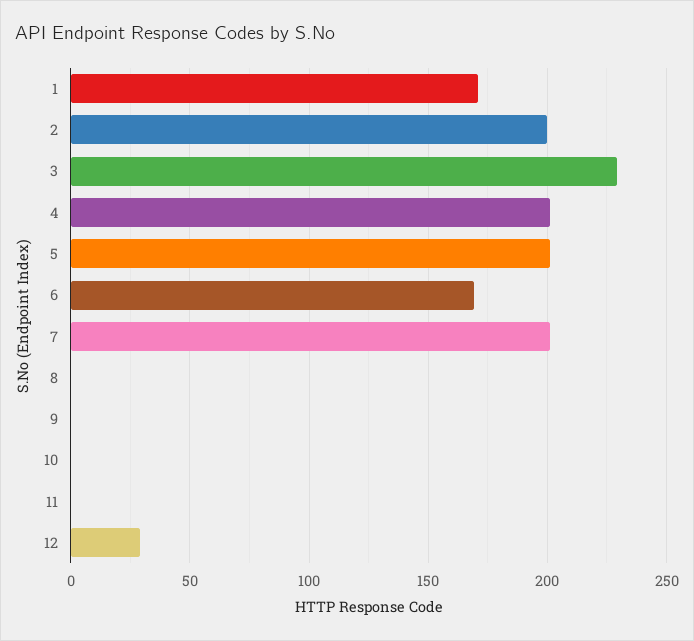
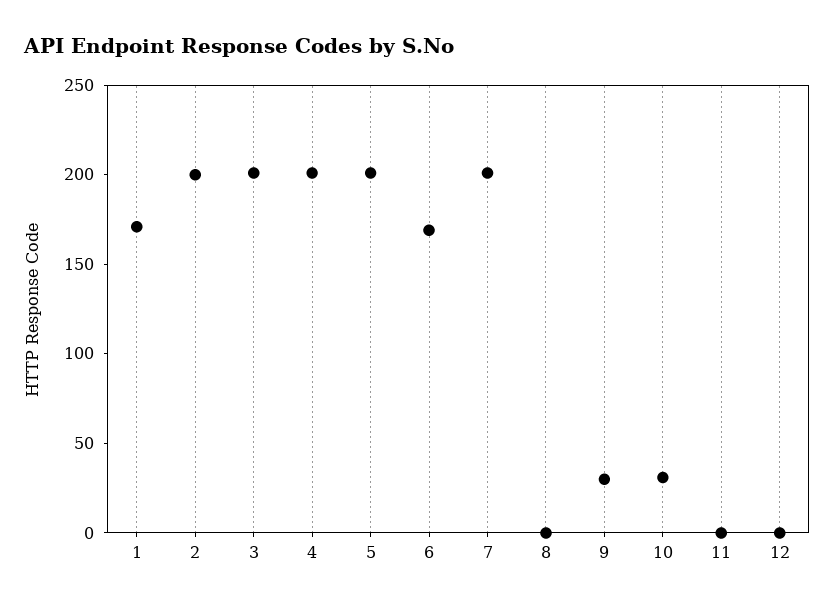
3: 230 -> 200
9: 0 -> 30
10: 0 -> 30
12: 30 -> 0

